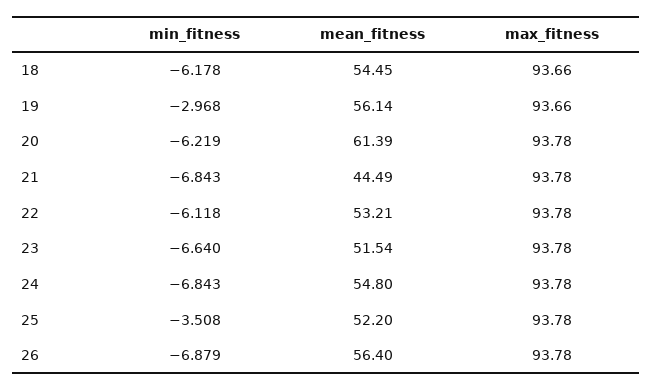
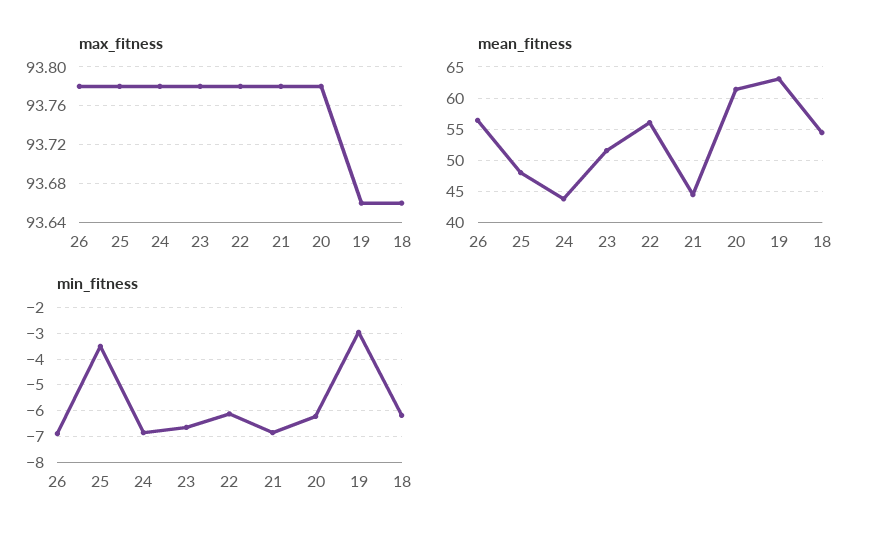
mean_fitness, 19: 56.14 -> 63
mean_fitness, 22: 53.21 -> 56
mean_fitness, 24: 54.8 -> 44
mean_fitness, 25: 52.2 -> 48

